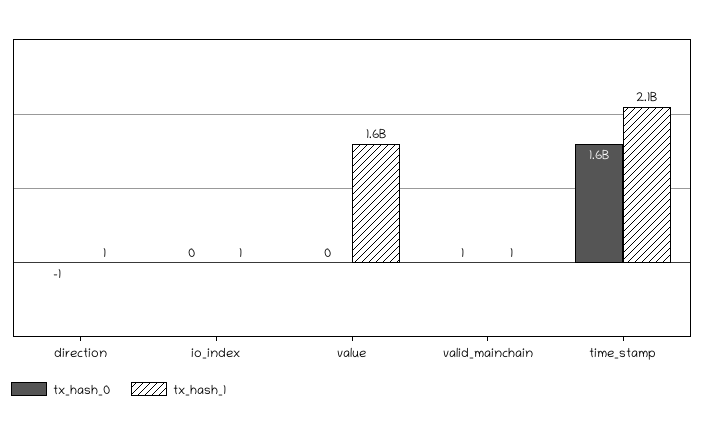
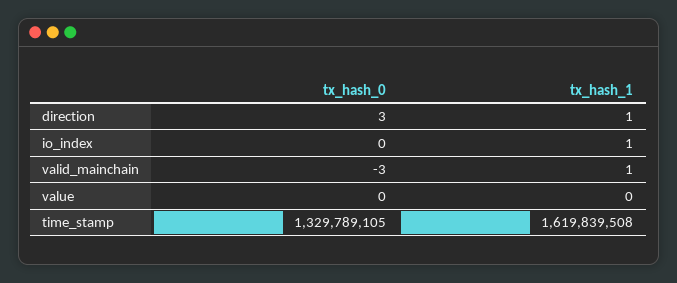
tx_hash_0, direction: -1 -> 3
tx_hash_1, value: 1600000000 -> 0
tx_hash_0, valid_mainchain: 1 -> -3
tx_hash_0, time_stamp: 1600000000 -> 1329789105
tx_hash_1, time_stamp: 2100000000 -> 1619839508

